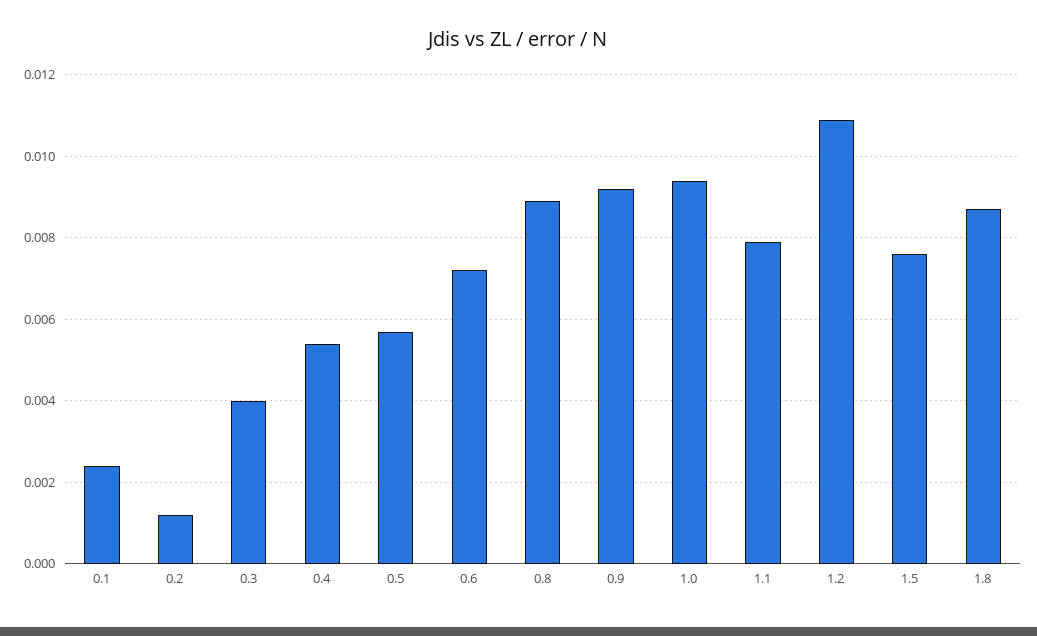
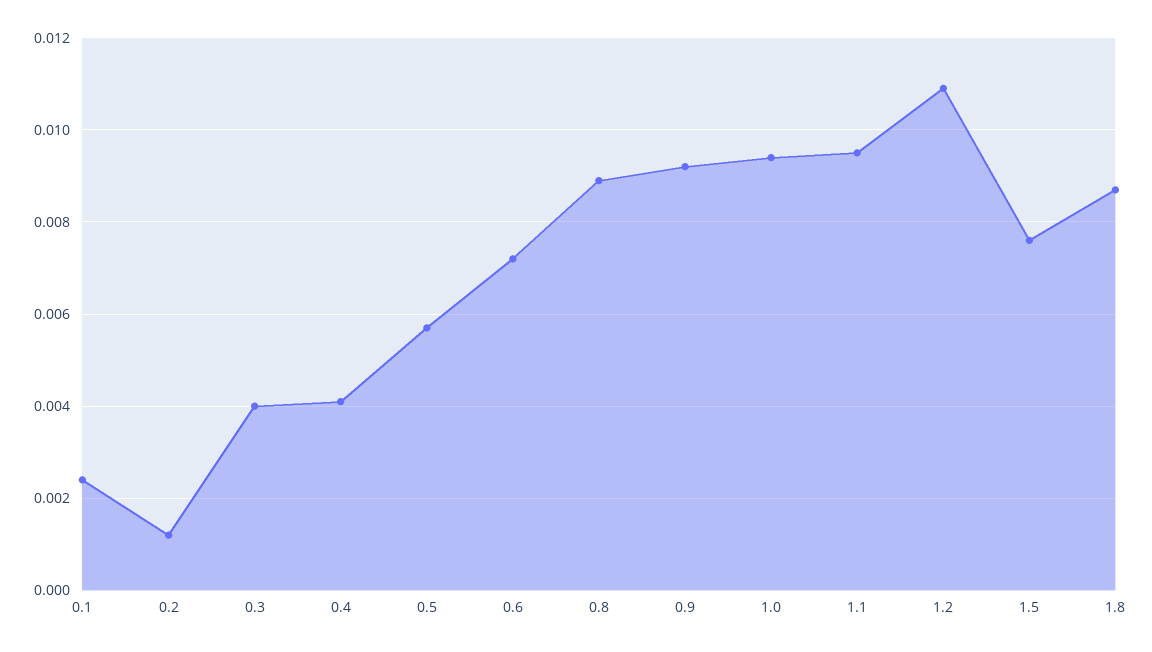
0.4: 0.0055 -> 0.004
1.1: 0.008 -> 0.0095

